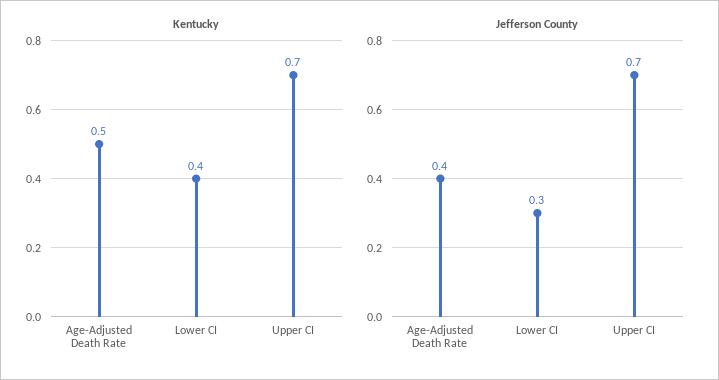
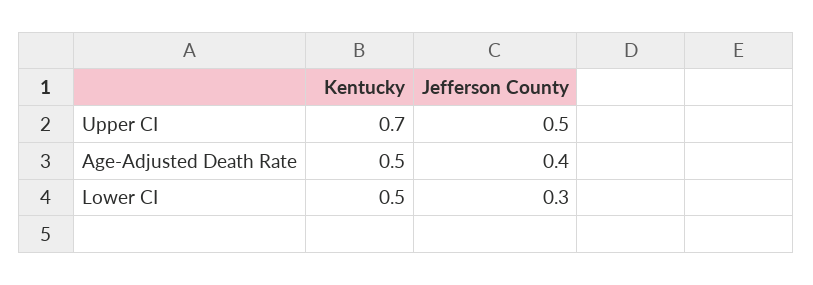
Kentucky, Lower CI: 0.4 -> 0.5
Jefferson County, Upper CI: 0.7 -> 0.5

